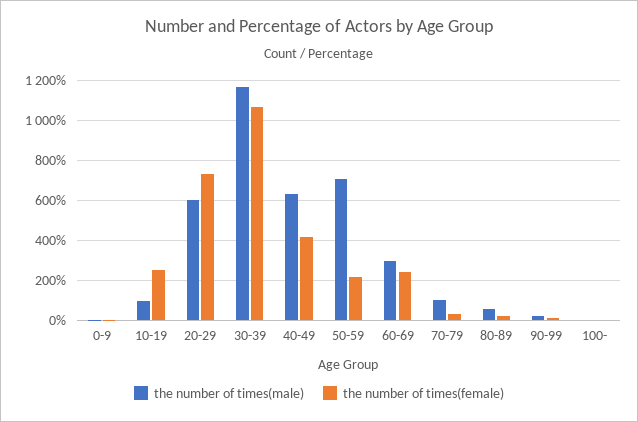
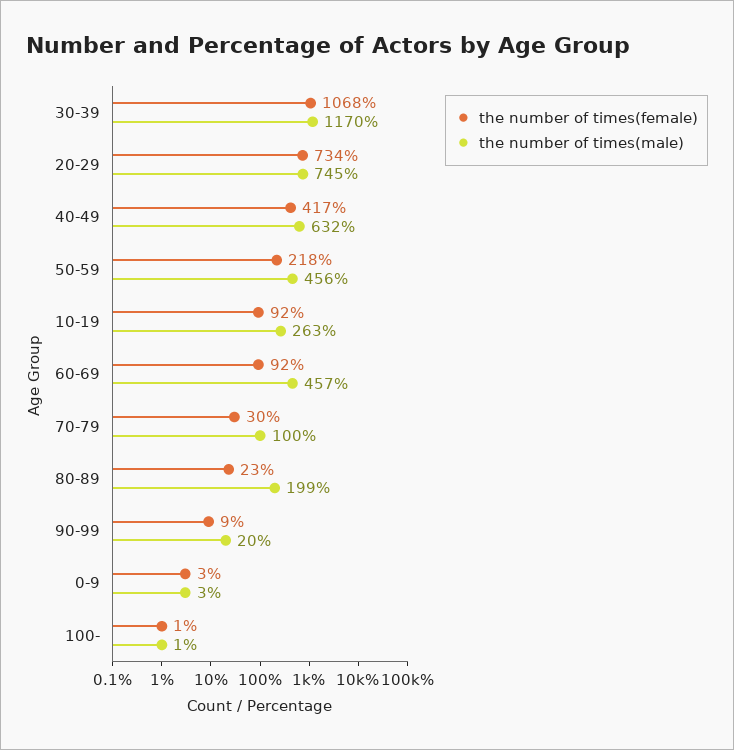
the number of times(male), 10-19: 100 -> 263
the number of times(female), 10-19: 250 -> 92
the number of times(male), 20-29: 600 -> 745
the number of times(male), 50-59: 700 -> 456
the number of times(male), 60-69: 300 -> 457
the number of times(female), 60-69: 250 -> 92
the number of times(male), 80-89: 50 -> 199

